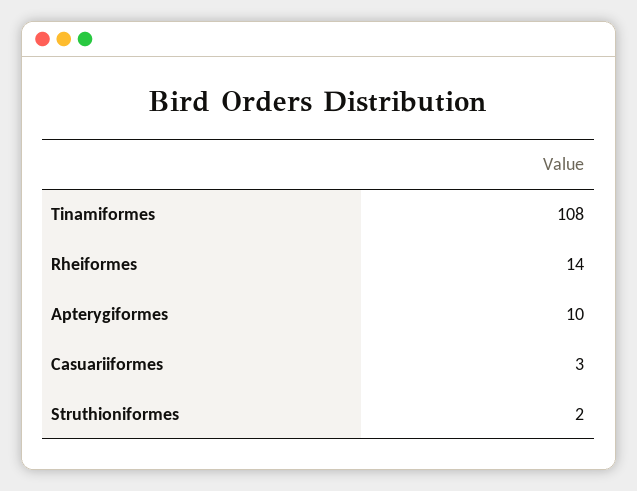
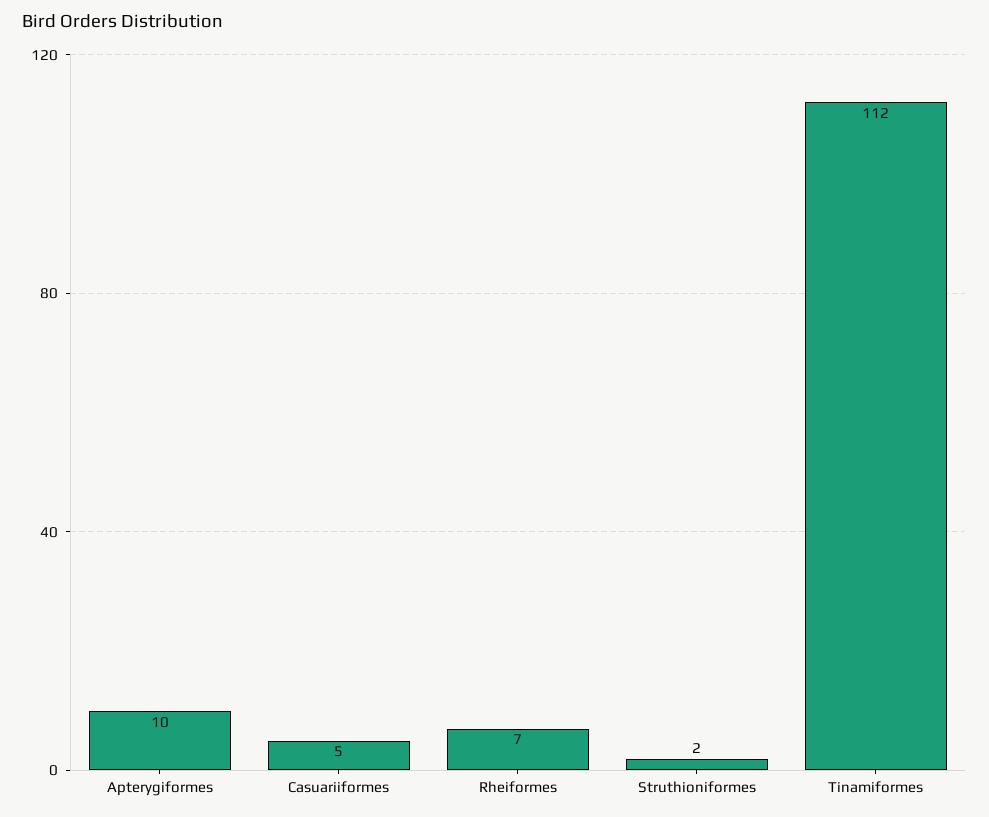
Tinamiformes: 108 -> 112
Rheiformes: 14 -> 7
Casuariiformes: 3 -> 5

